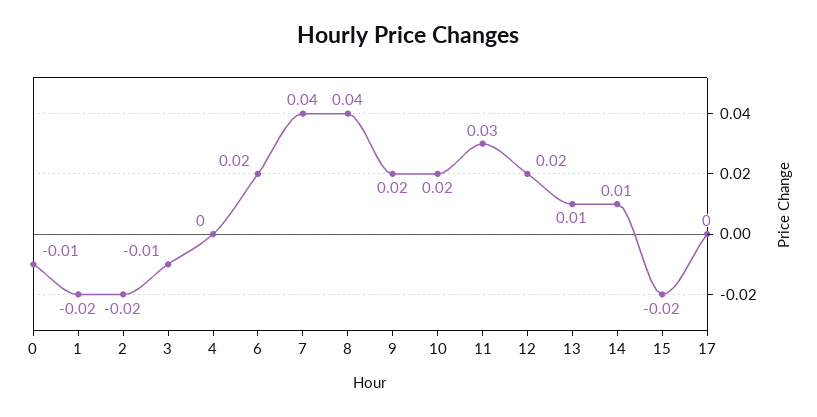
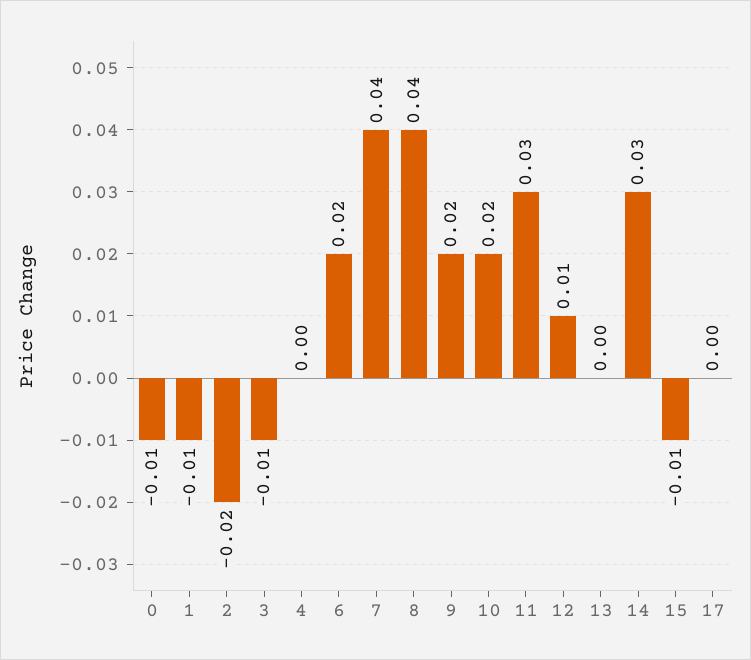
1: -0.02 -> -0.01
12: 0.02 -> 0.01
13: 0.01 -> 0
14: 0.01 -> 0.03
15: -0.02 -> -0.01

